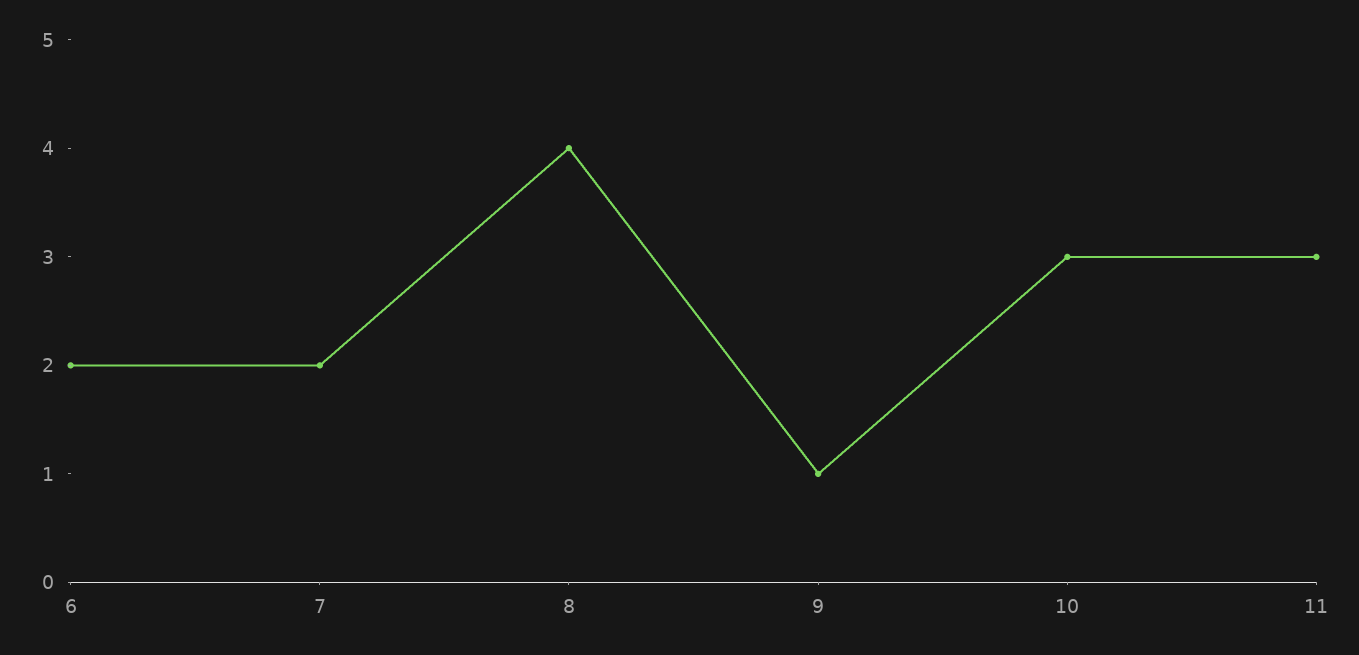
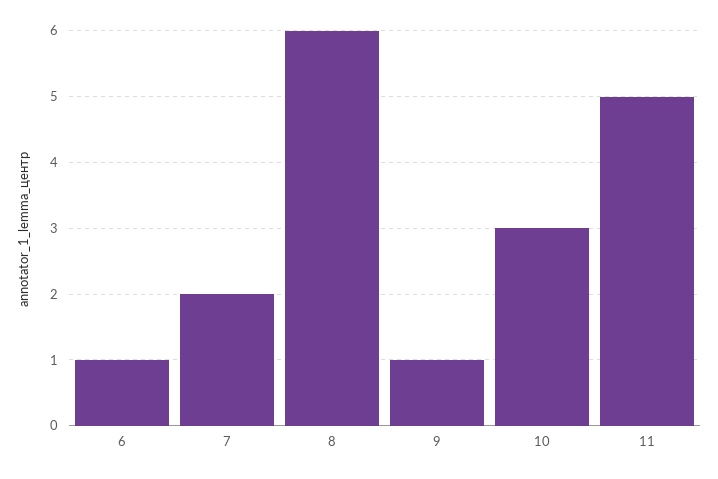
6: 2 -> 1
8: 4 -> 6
11: 3 -> 5

